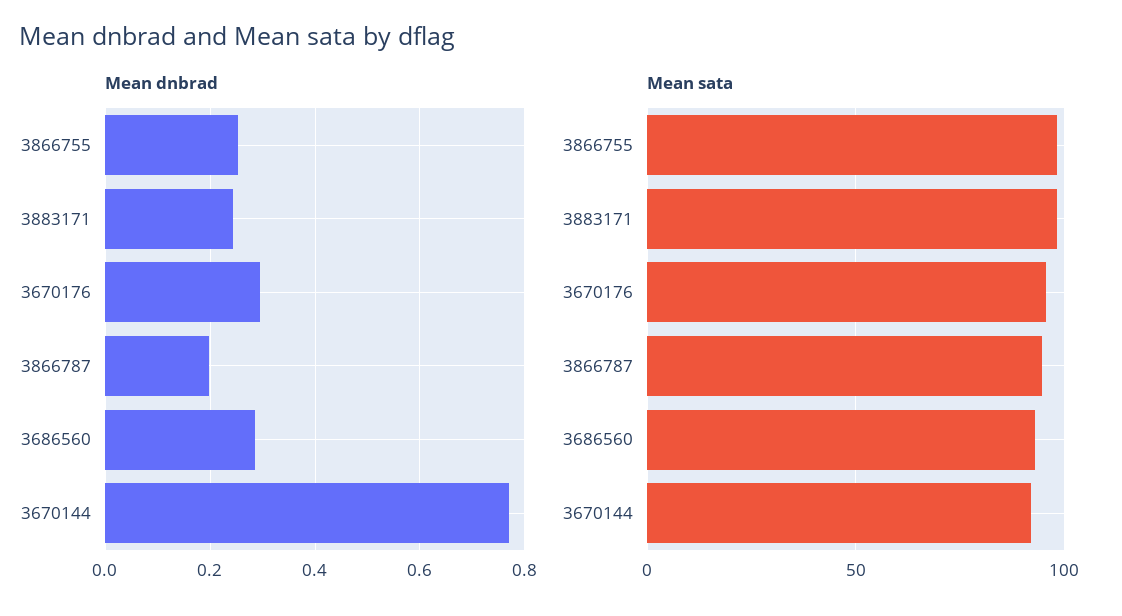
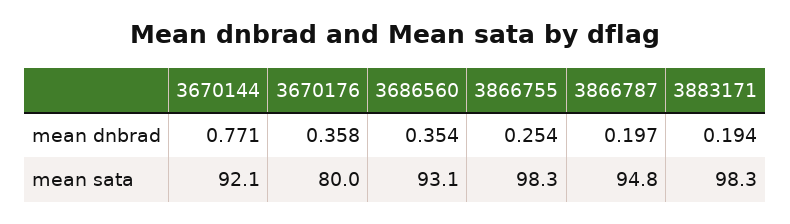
Mean dnbrad, 3883171: 0.24 -> 0.194
Mean dnbrad, 3670176: 0.3 -> 0.358
Mean dnbrad, 3686560: 0.28 -> 0.354
Mean sata, 3670176: 95 -> 80

